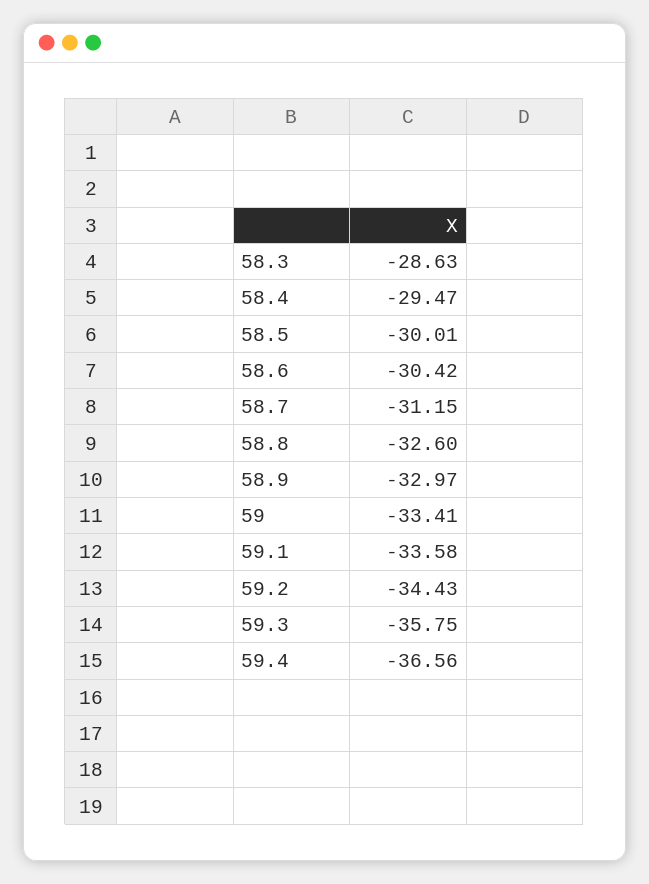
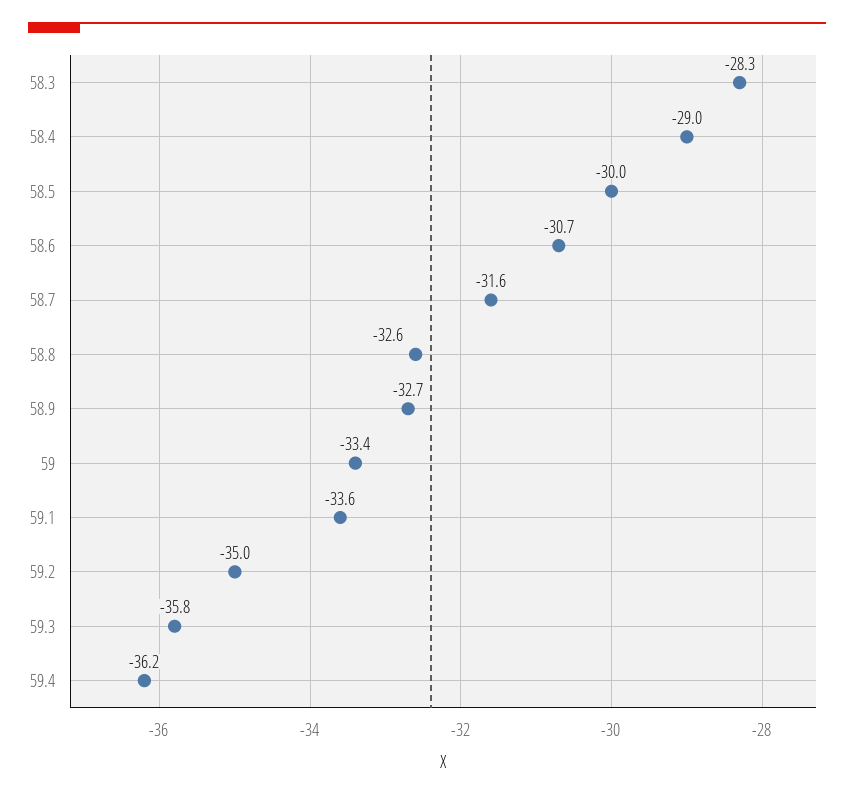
58.3: -28.63 -> -28.3
58.4: -29.47 -> -29
58.6: -30.42 -> -30.7
58.7: -31.15 -> -31.6
58.9: -32.97 -> -32.7
59.2: -34.43 -> -35
59.4: -36.56 -> -36.2

